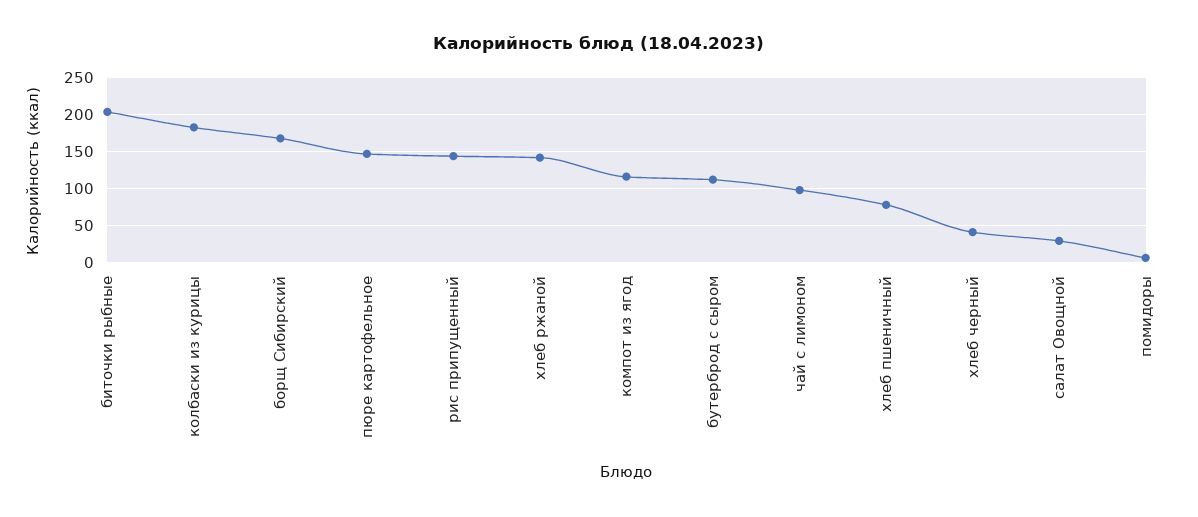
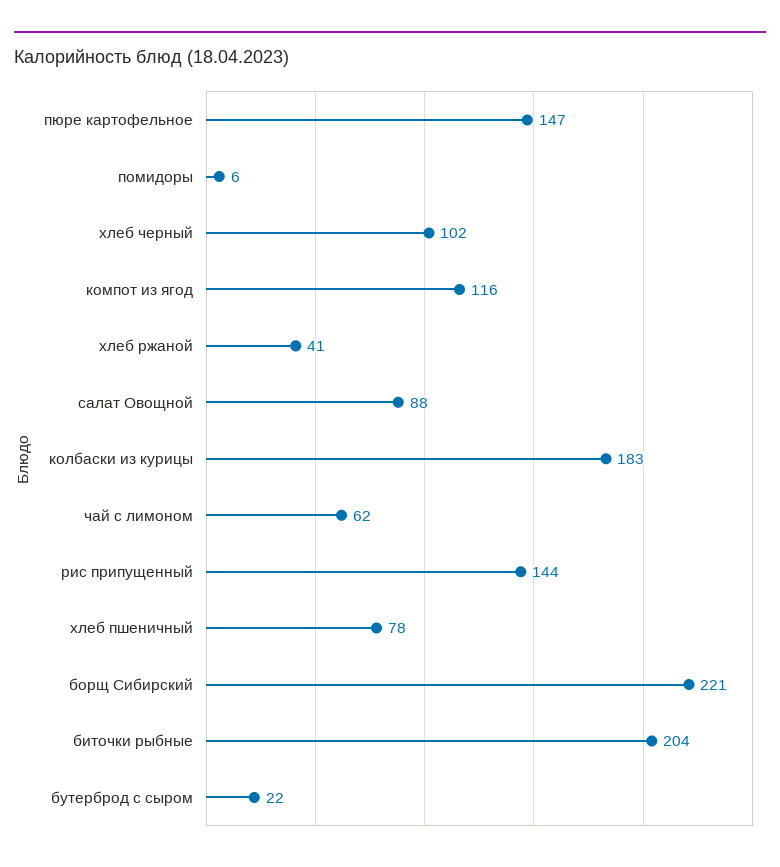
борщ Сибирский: 170 -> 221
хлеб ржаной: 140 -> 41
бутерброд с сыром: 110 -> 22
чай с лимоном: 100 -> 62
хлеб черный: 40 -> 102
салат Овощной: 30 -> 88

